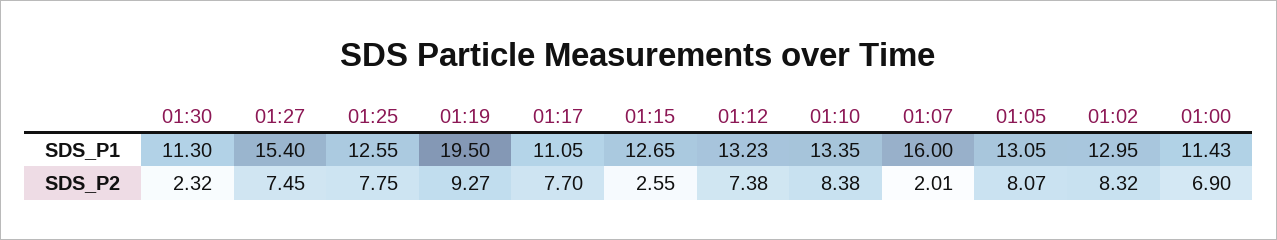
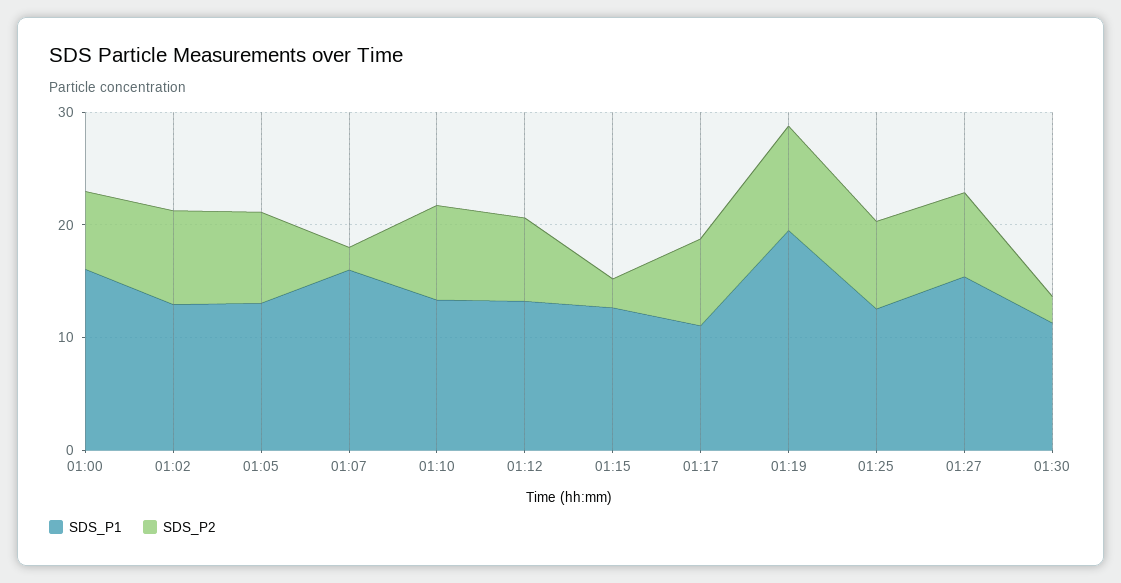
SDS_P1, 01:00: 11.43 -> 16

